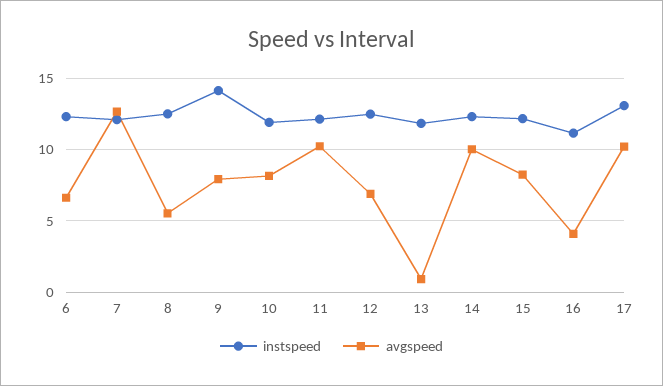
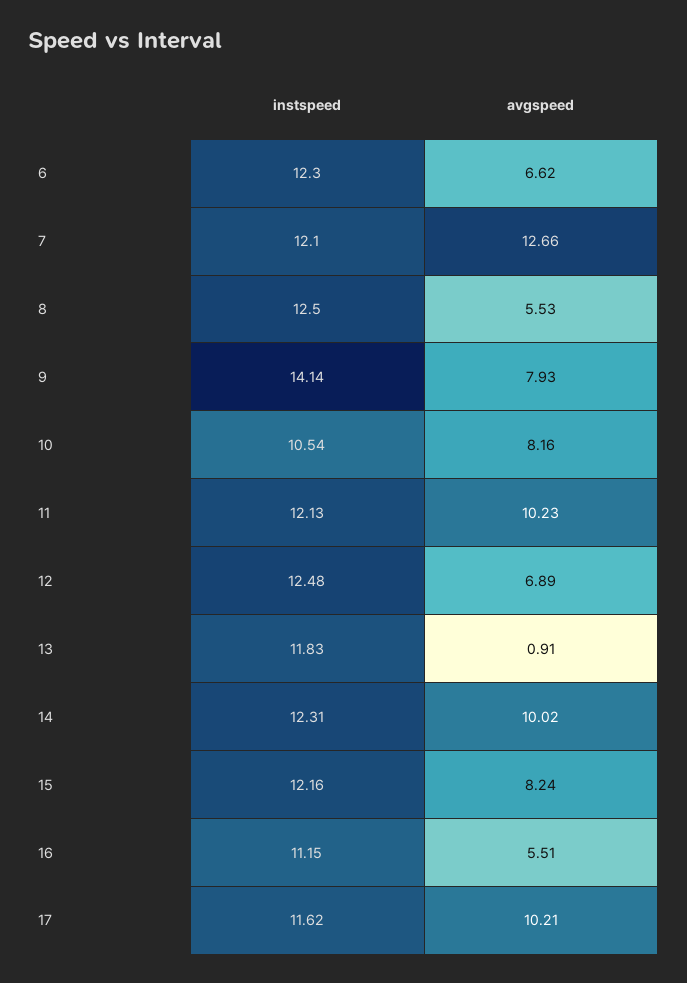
instspeed, 10: 12 -> 10.54
avgspeed, 16: 4 -> 5.51
instspeed, 17: 13 -> 11.62

